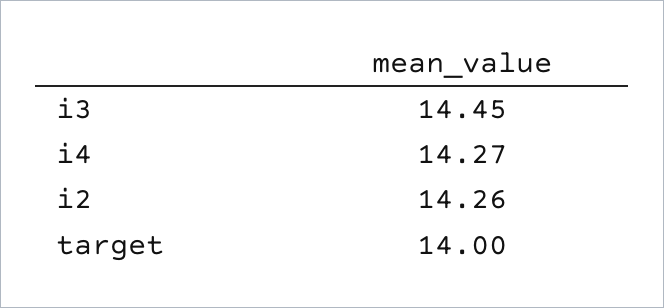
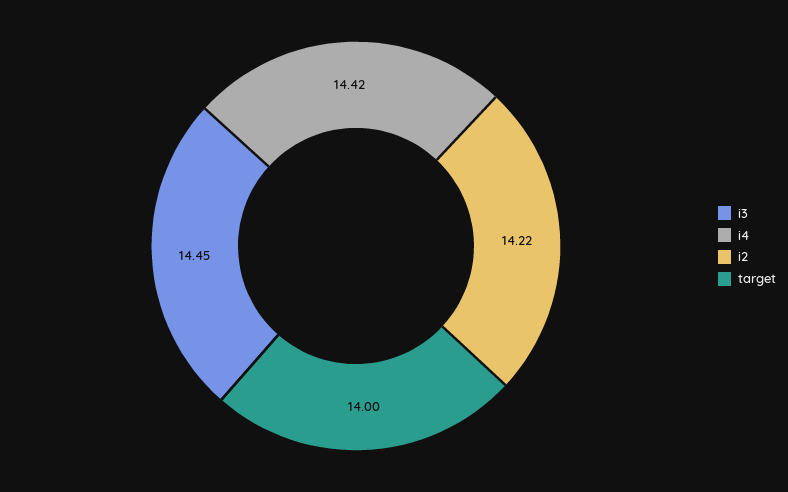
i4: 14.27 -> 14.42
i2: 14.26 -> 14.22

